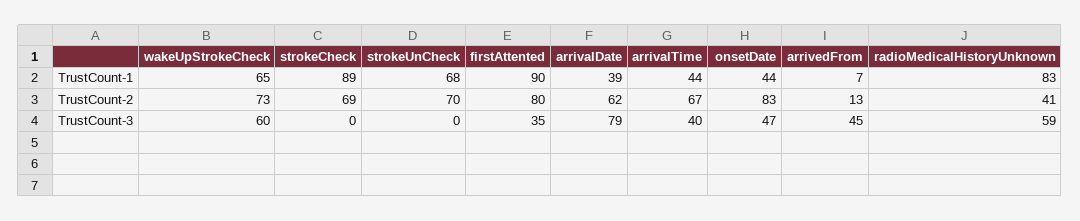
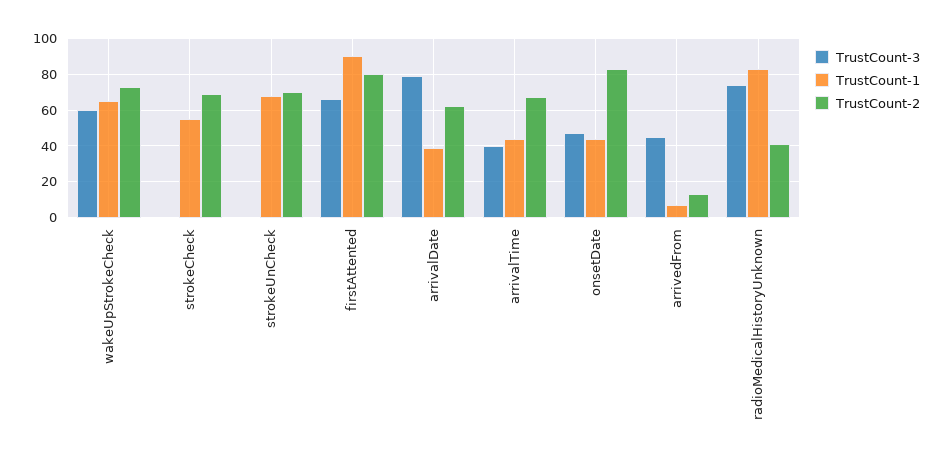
TrustCount-1, strokeCheck: 89 -> 55
TrustCount-3, firstAttented: 35 -> 65
TrustCount-3, radioMedicalHistoryUnknown: 59 -> 75

